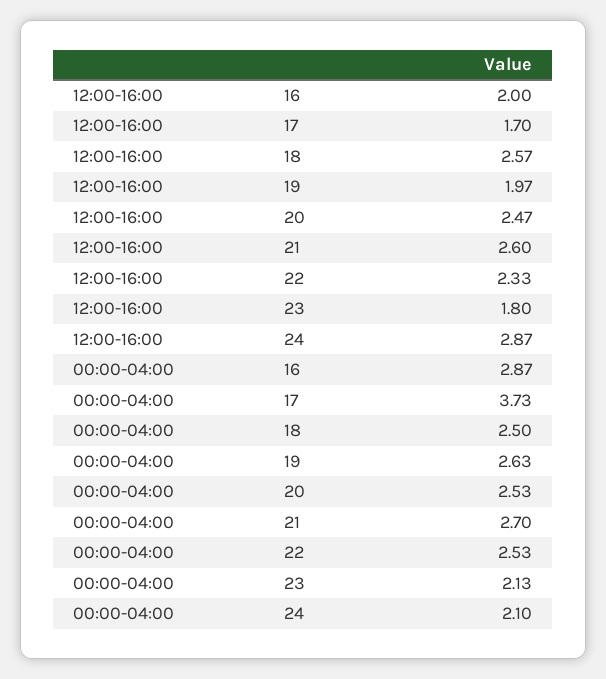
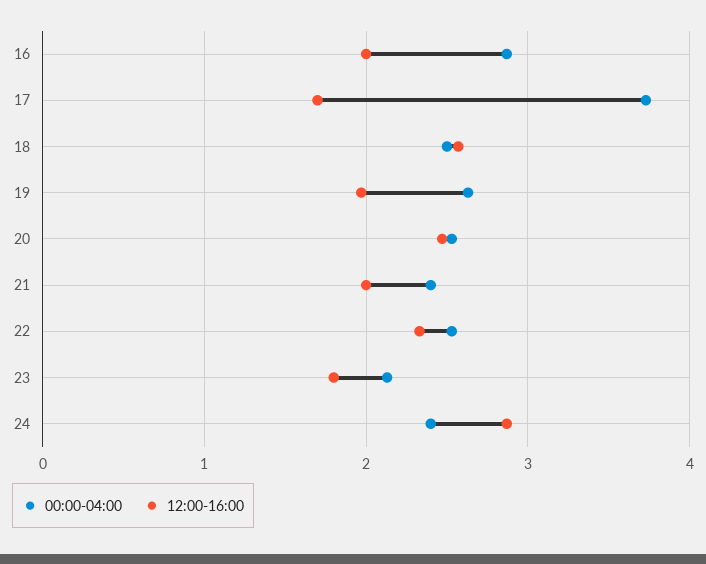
12:00-16:00, 21: 2.6 -> 2
00:00-04:00, 21: 2.7 -> 2.4
00:00-04:00, 24: 2.1 -> 2.4

